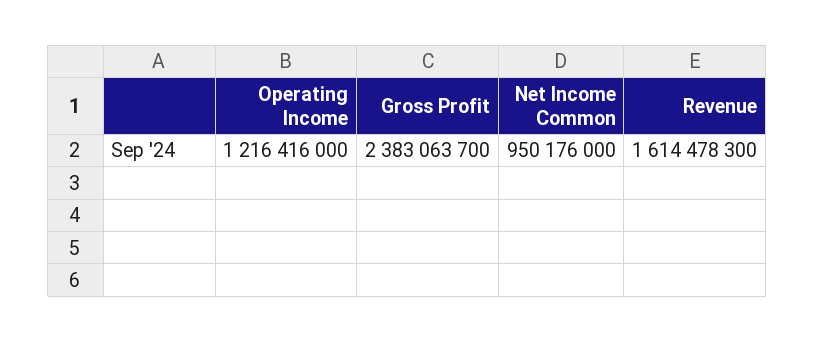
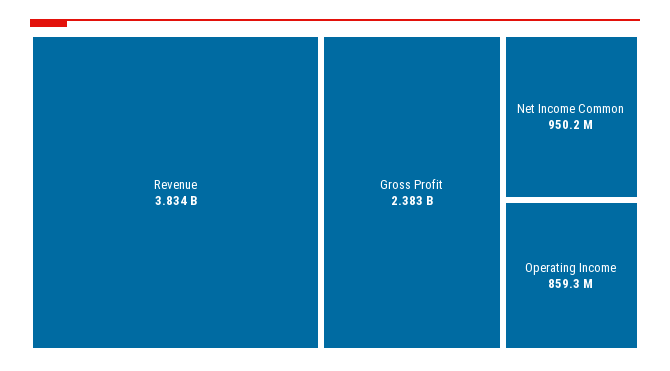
Operating Income: 1216416000 -> 859300000
Revenue: 1614478300 -> 3834000000

